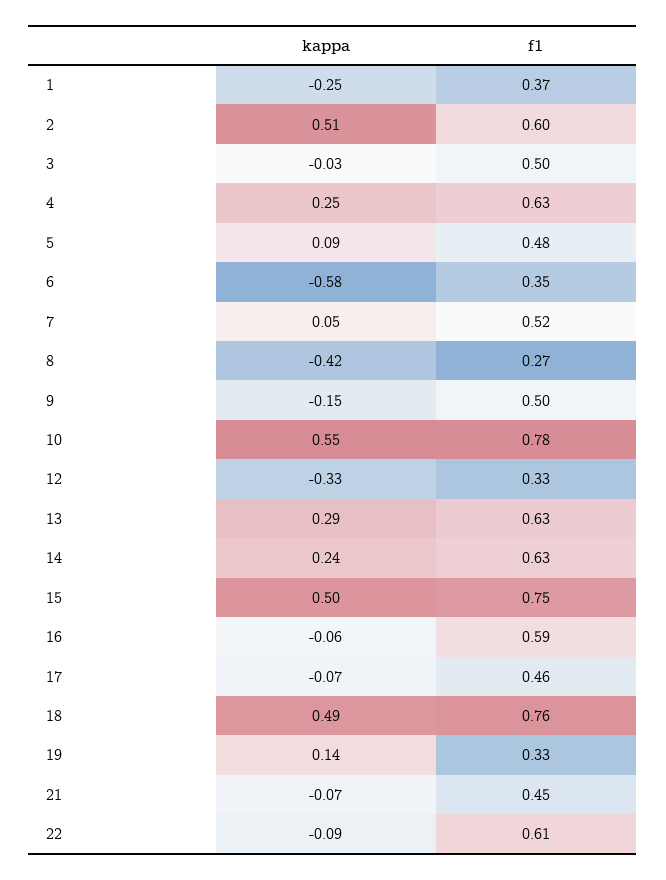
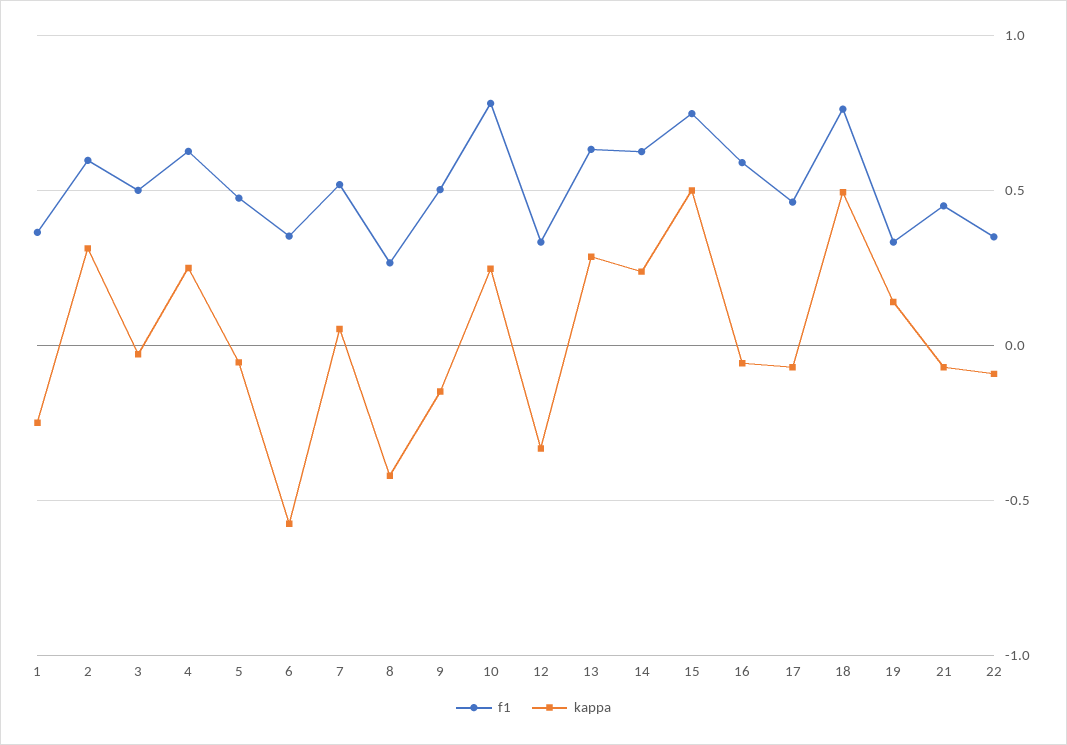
kappa, 2: 0.51 -> 0.3
kappa, 5: 0.09 -> -0.05
kappa, 10: 0.55 -> 0.25
f1, 22: 0.61 -> 0.35

